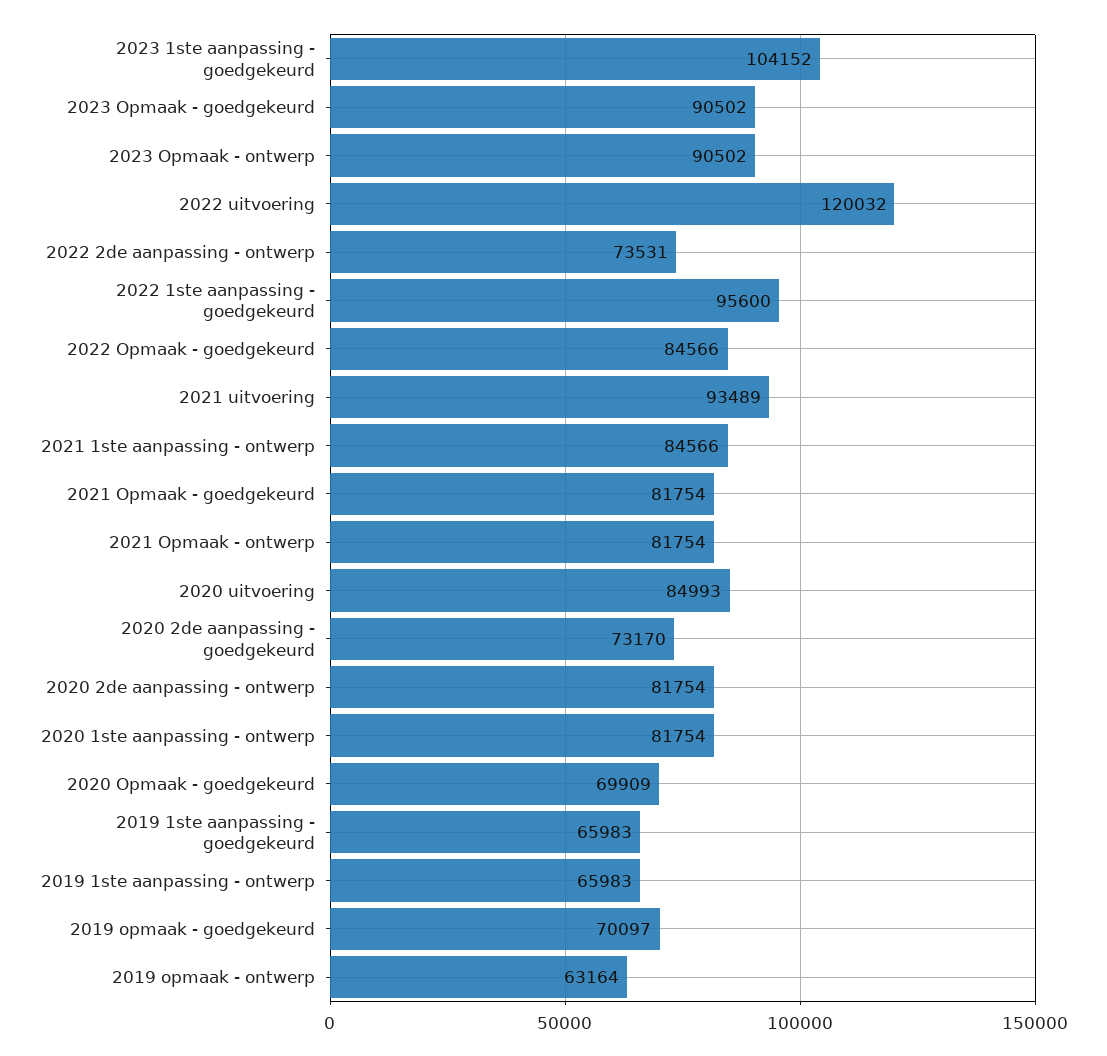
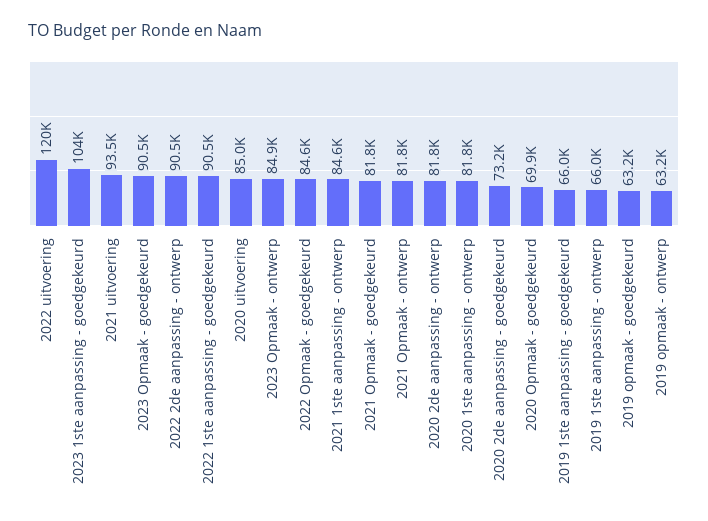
2023 Opmaak - ontwerp: 90502 -> 84900
2022 2de aanpassing - ontwerp: 73531 -> 90500
2022 1ste aanpassing - goedgekeurd: 95600 -> 90500
2019 opmaak - goedgekeurd: 70097 -> 63200

